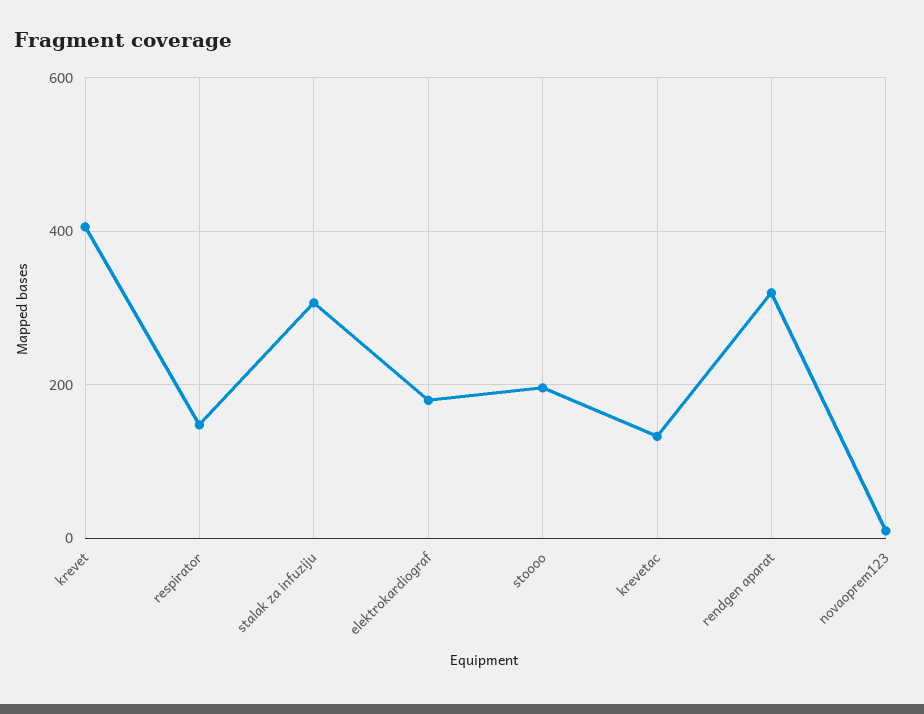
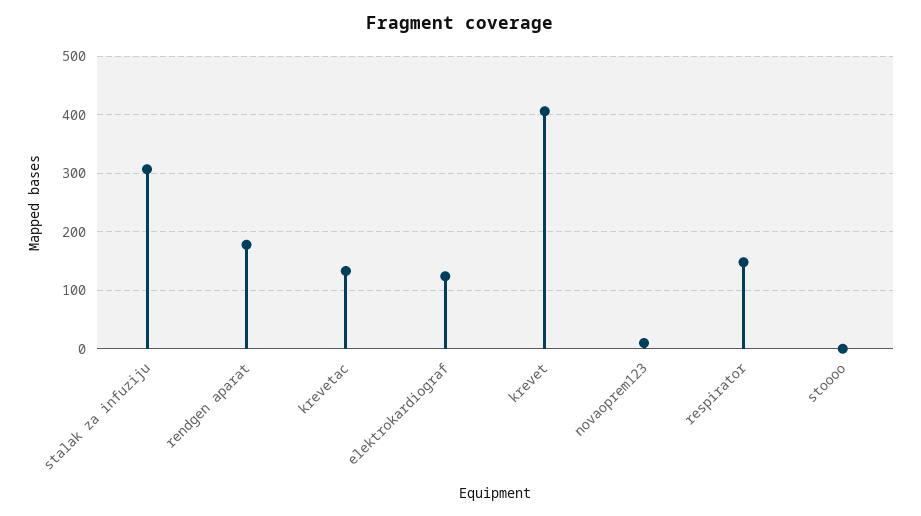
elektrokardiograf: 180 -> 120
stoooo: 200 -> 0
rendgen aparat: 320 -> 180

